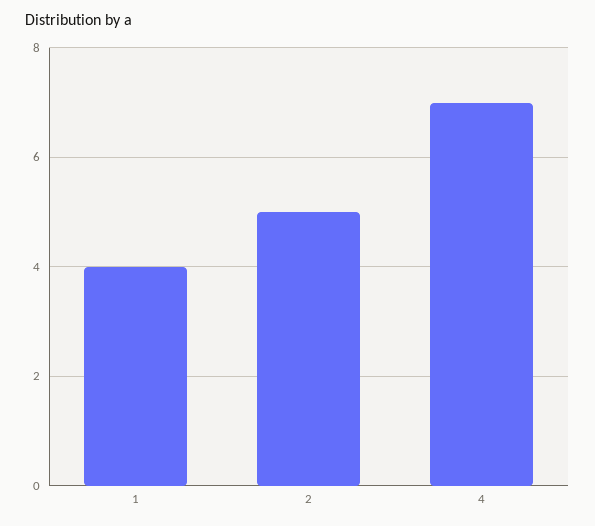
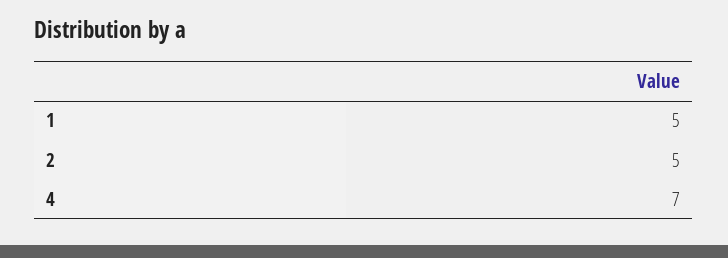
1: 4 -> 5

